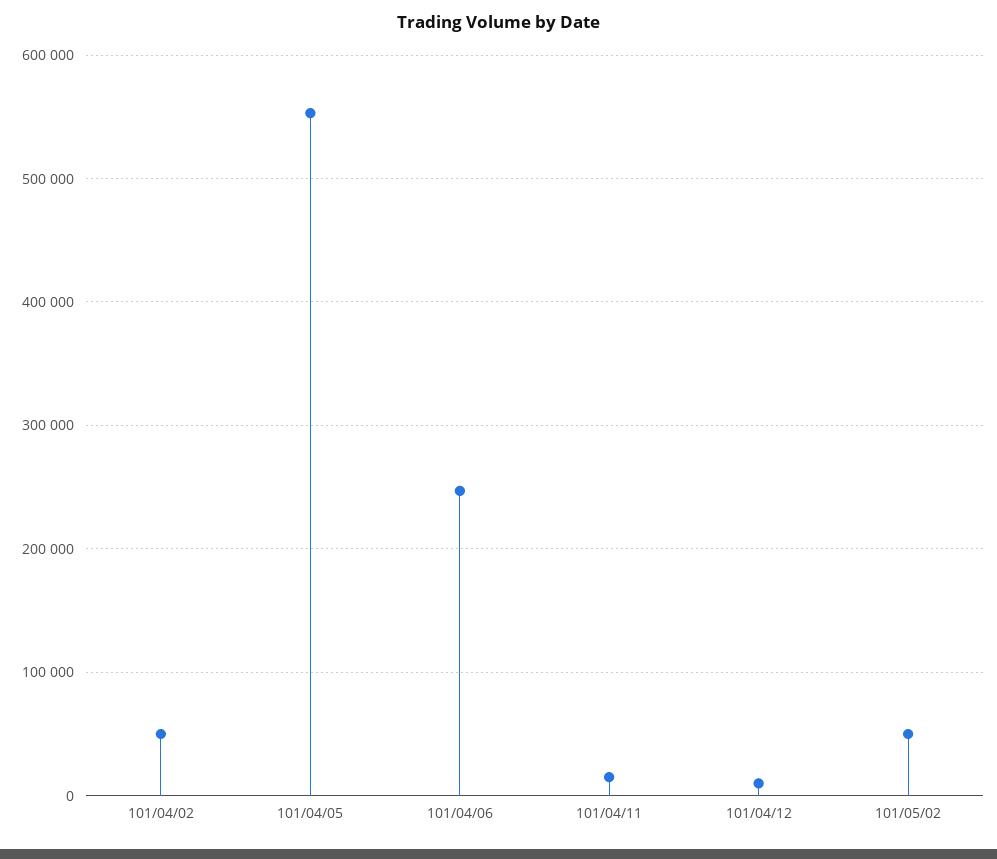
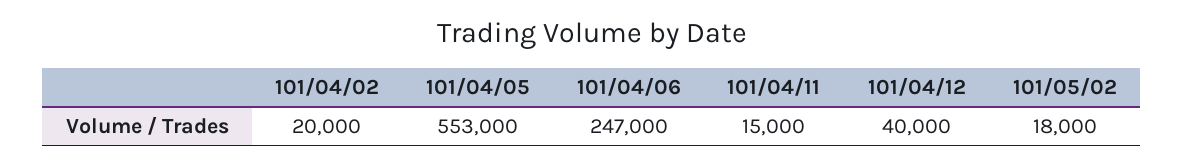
101/04/02: 50000 -> 20000
101/04/12: 10000 -> 40000
101/05/02: 50000 -> 18000

